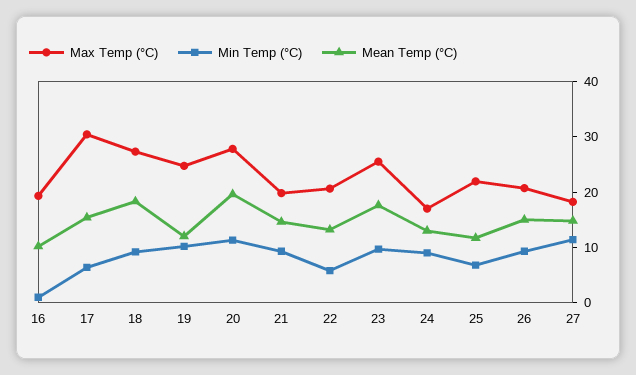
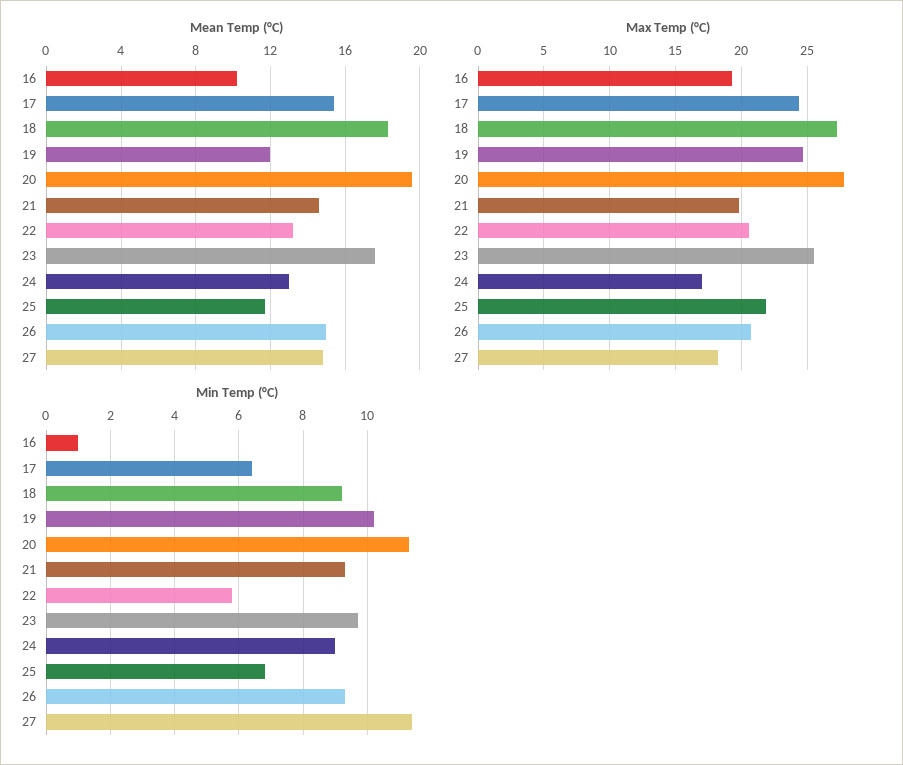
Max Temp (°C), 17: 30 -> 24.5

